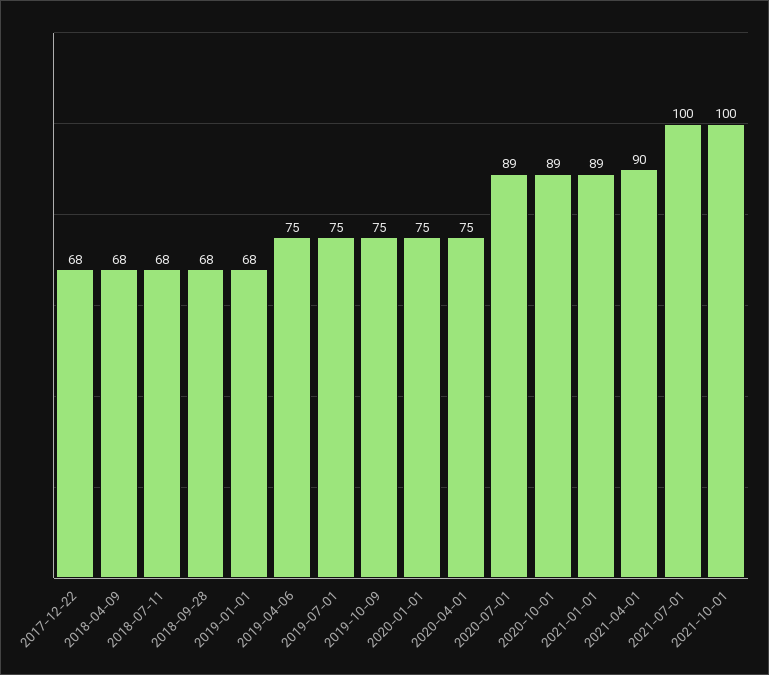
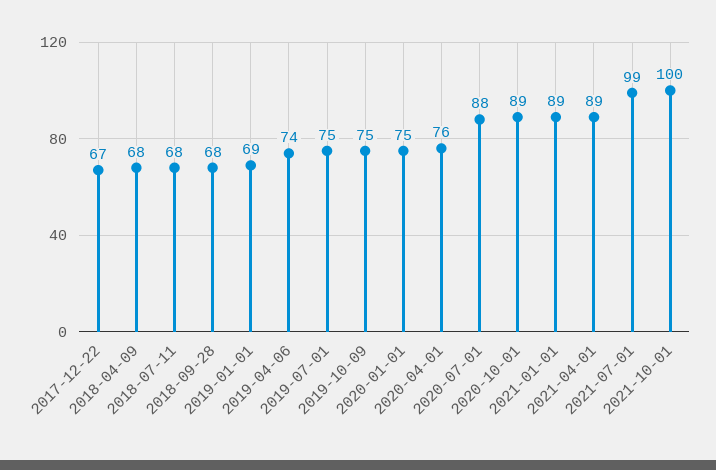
2017-12-22: 68 -> 67
2019-01-01: 68 -> 69
2019-04-06: 75 -> 74
2020-04-01: 75 -> 76
2020-07-01: 89 -> 88
2021-04-01: 90 -> 89
2021-07-01: 100 -> 99

